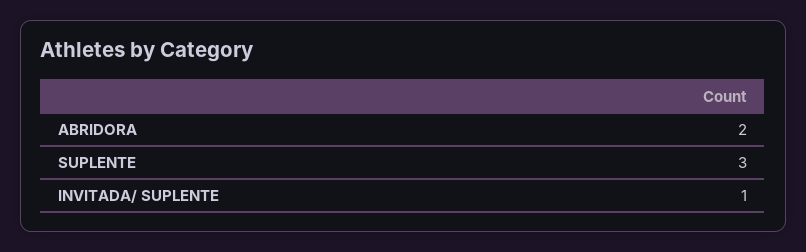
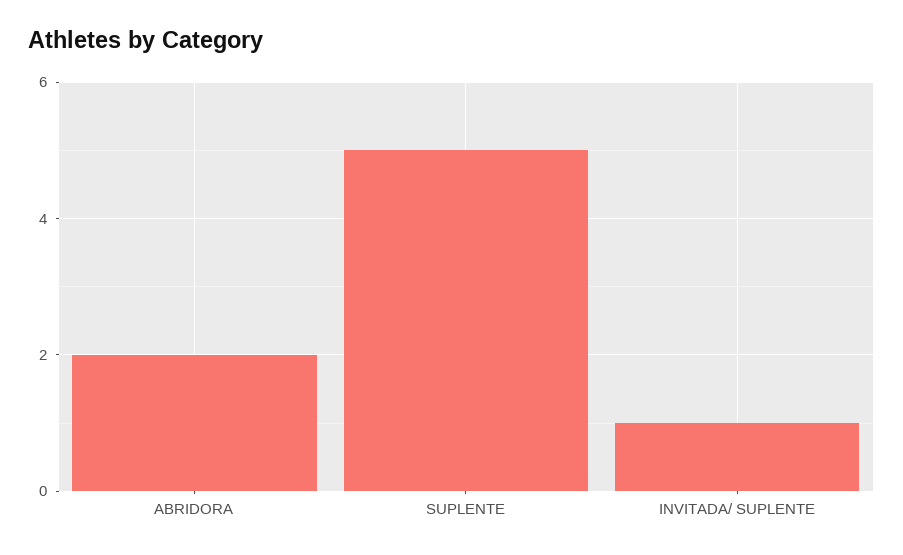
SUPLENTE: 3 -> 5

